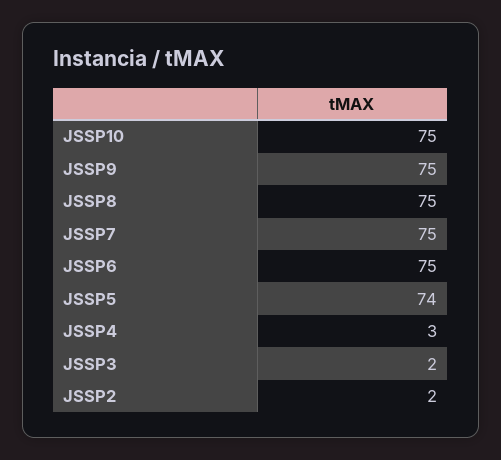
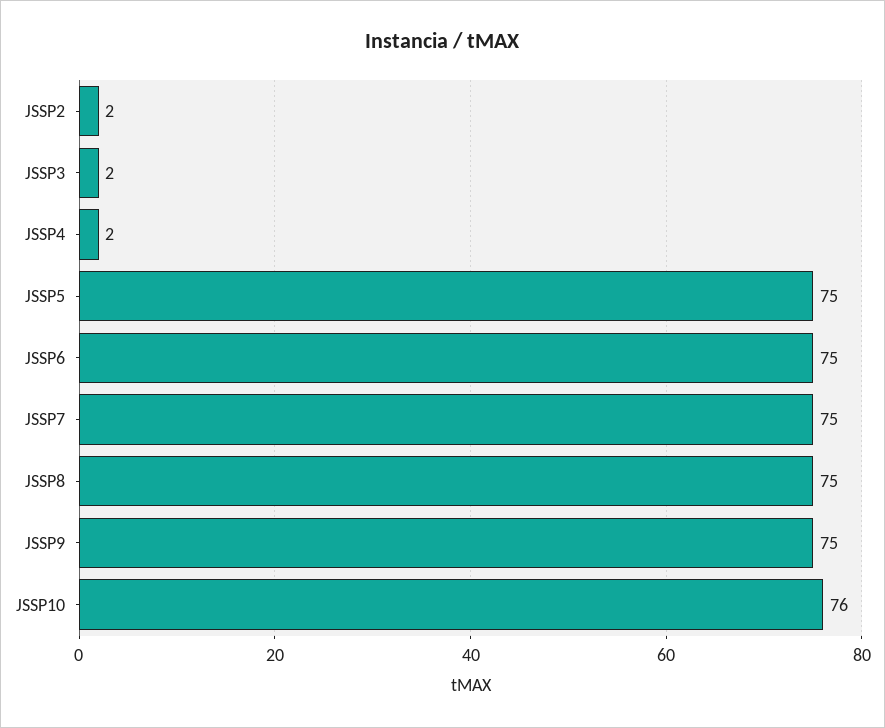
JSSP10: 75 -> 76
JSSP5: 74 -> 75
JSSP4: 3 -> 2

